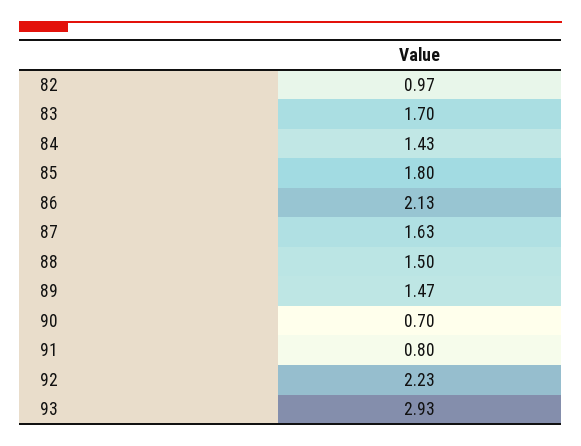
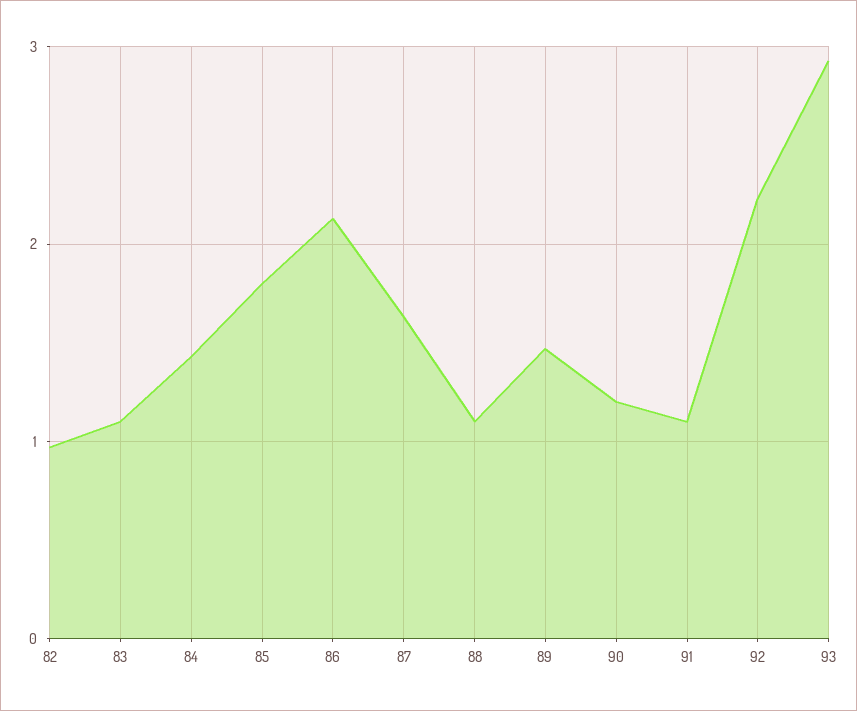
83: 1.7 -> 1.1
88: 1.5 -> 1.1
90: 0.7 -> 1.2
91: 0.8 -> 1.1

